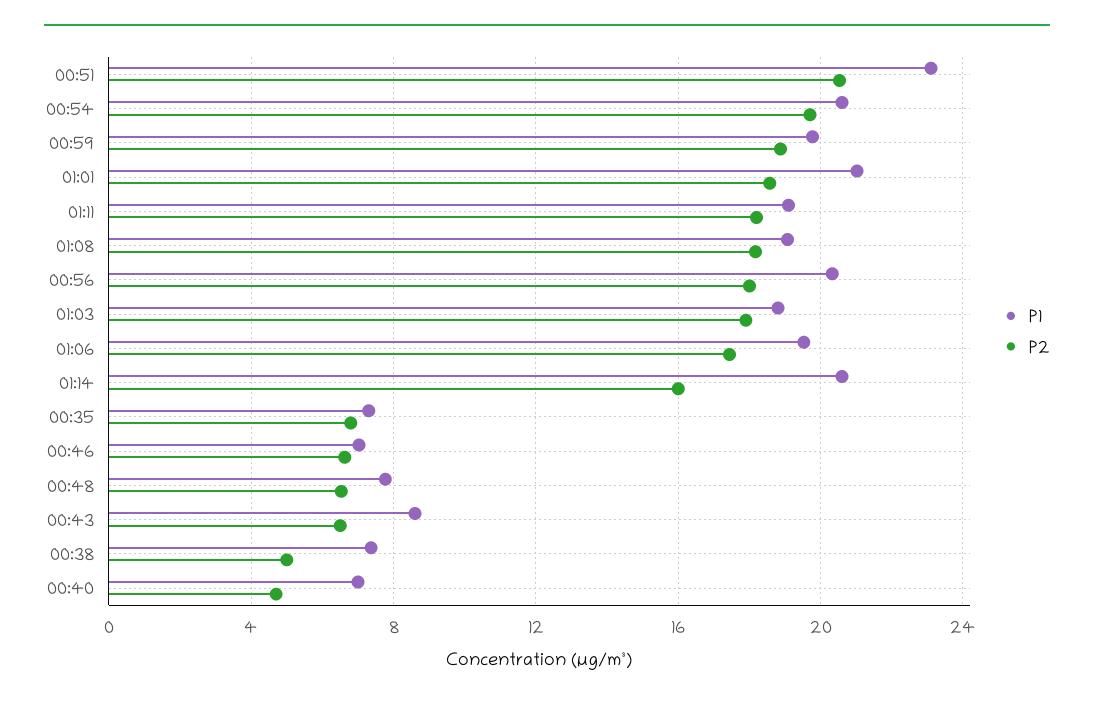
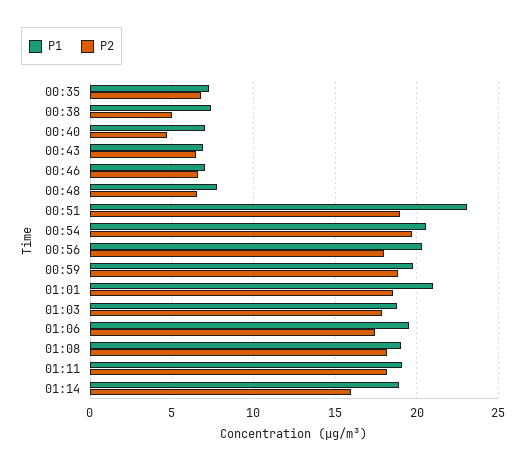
P2, 00:51: 20.5 -> 19
P1, 01:14: 20.5 -> 19
P1, 00:43: 8.5 -> 7

